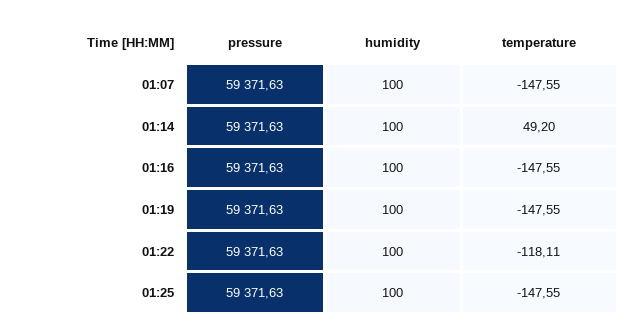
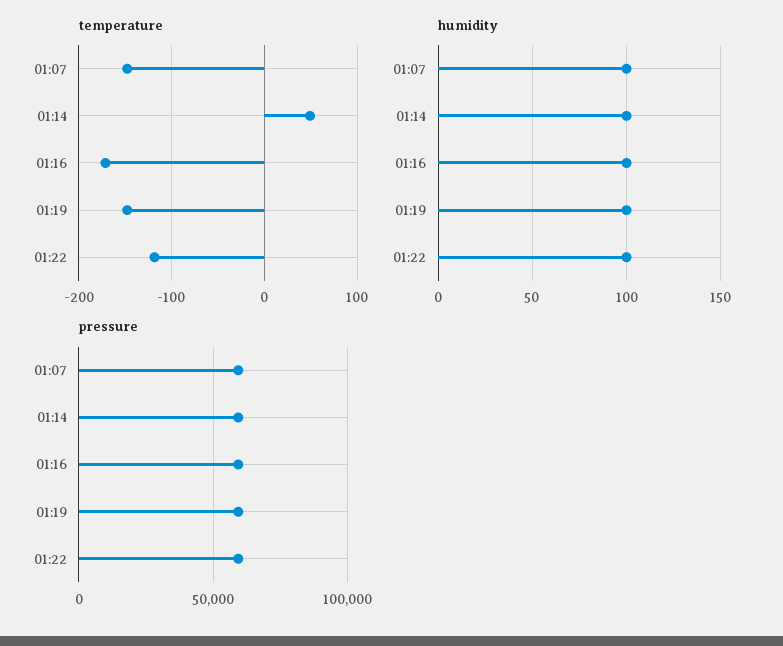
temperature, 01:16: -147.55 -> -170
pressure, 01:25: 59371.63 -> none
humidity, 01:25: 100 -> none
temperature, 01:25: -147.55 -> none

